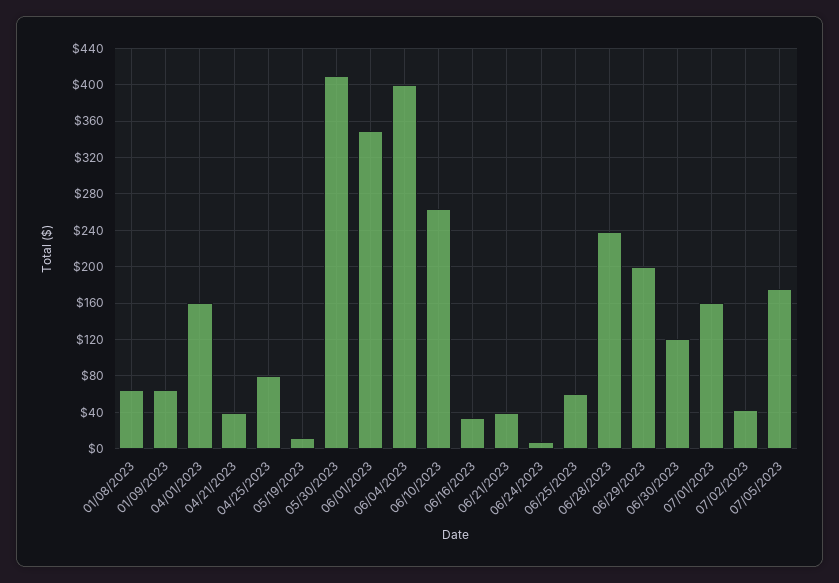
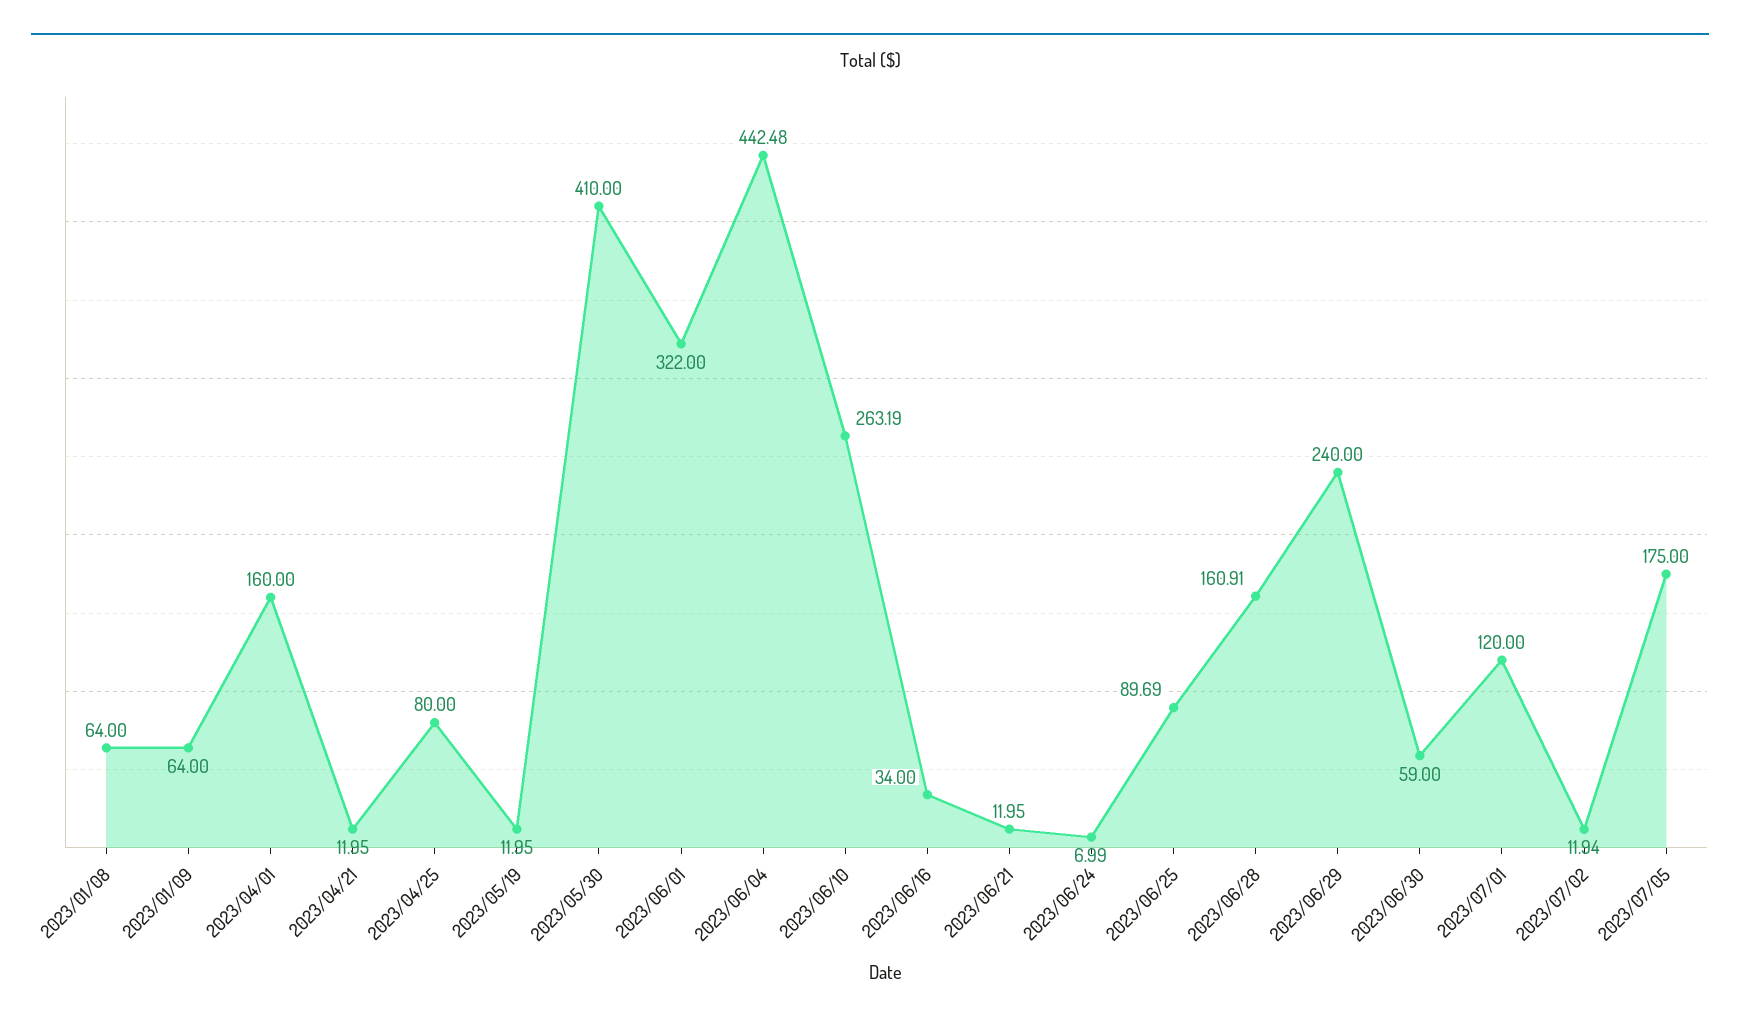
04/21/2023: 40 -> 11.95
06/01/2023: 350 -> 322
06/04/2023: 400 -> 442.48
06/21/2023: 40 -> 11.95
06/25/2023: 60 -> 89.69
06/28/2023: 240 -> 160.91
06/29/2023: 200 -> 240
06/30/2023: 120 -> 59
07/01/2023: 160 -> 120
07/02/2023: 40 -> 11.94

